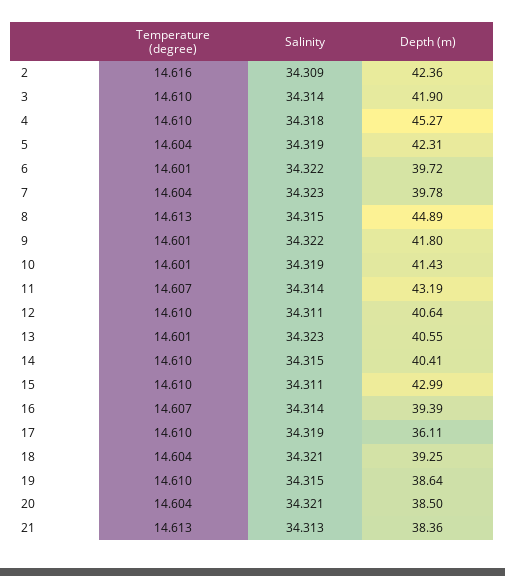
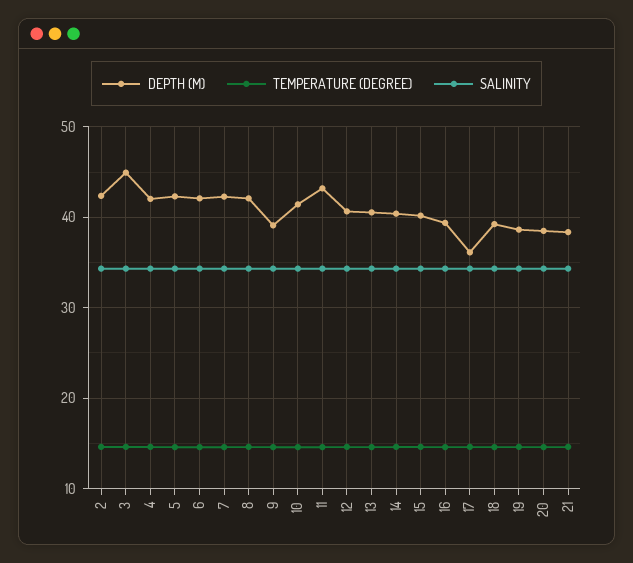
Depth (m), 3: 41.9 -> 45
Depth (m), 4: 45.27 -> 42
Depth (m), 6: 39.72 -> 42
Depth (m), 7: 39.78 -> 42
Depth (m), 8: 44.89 -> 42
Depth (m), 9: 41.8 -> 39
Depth (m), 15: 42.99 -> 40

